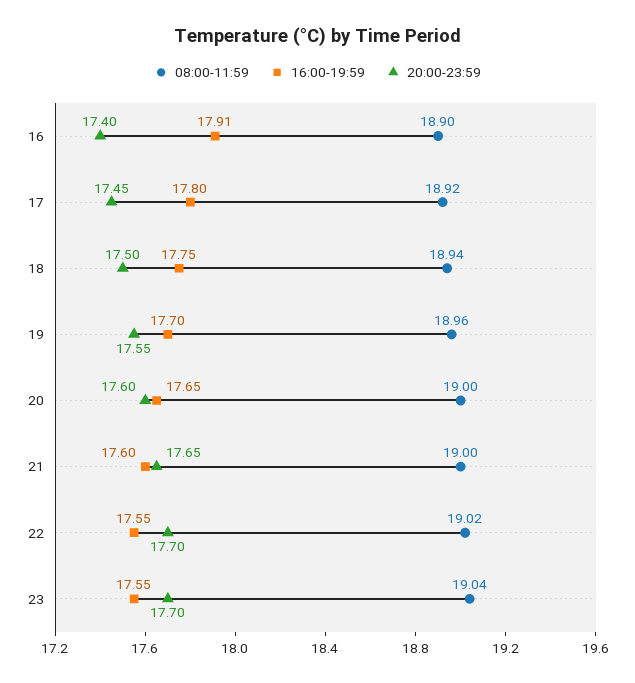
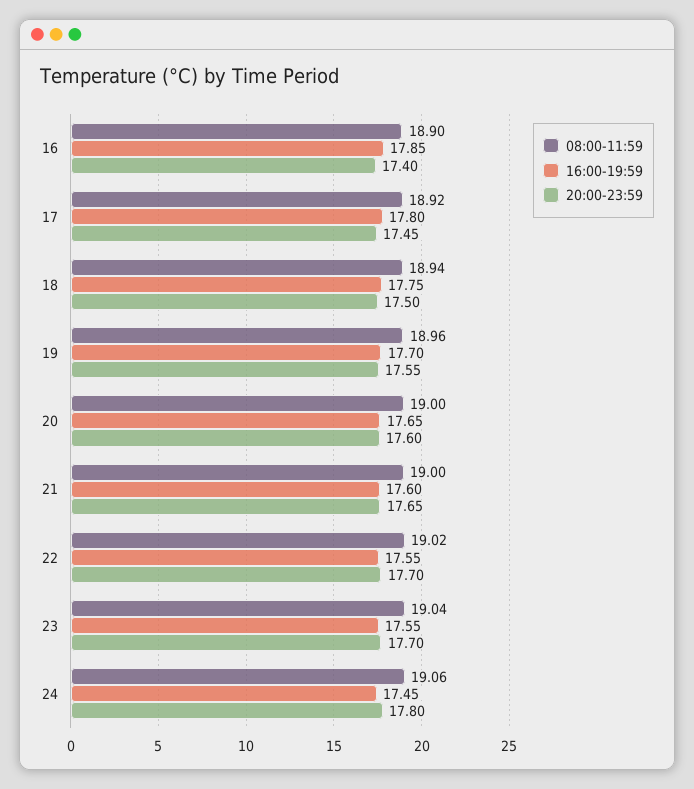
16:00-19:59, 16: 17.91 -> 17.85
08:00-11:59, 24: none -> 19.06
16:00-19:59, 24: none -> 17.45
20:00-23:59, 24: none -> 17.8

